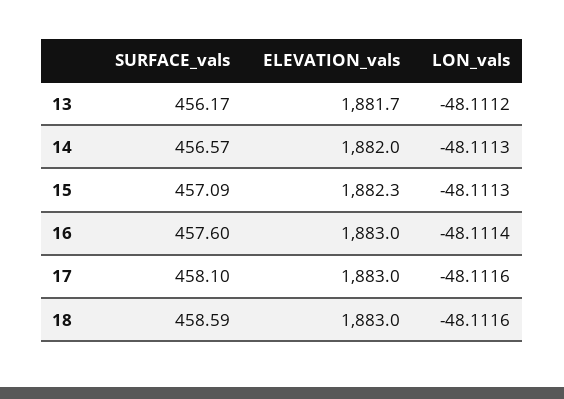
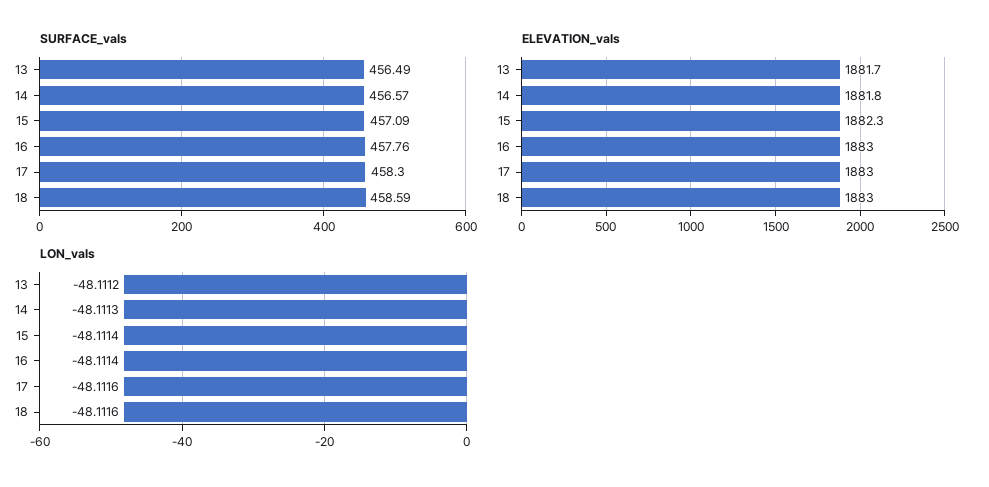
SURFACE_vals, 13: 456.17 -> 456.49
ELEVATION_vals, 14: 1882 -> 1881.8
LON_vals, 15: -48.1113 -> -48.1114
SURFACE_vals, 16: 457.6 -> 457.76
SURFACE_vals, 17: 458.1 -> 458.3

